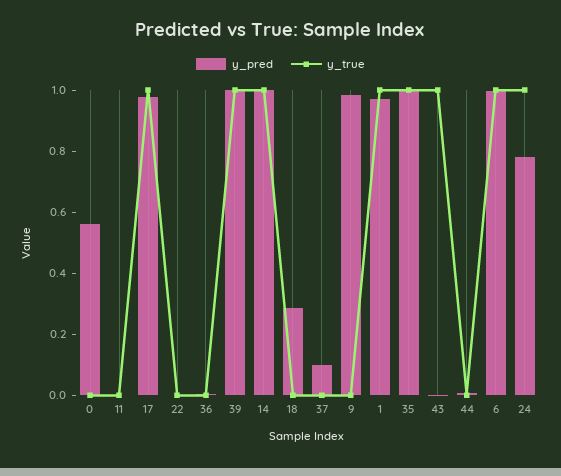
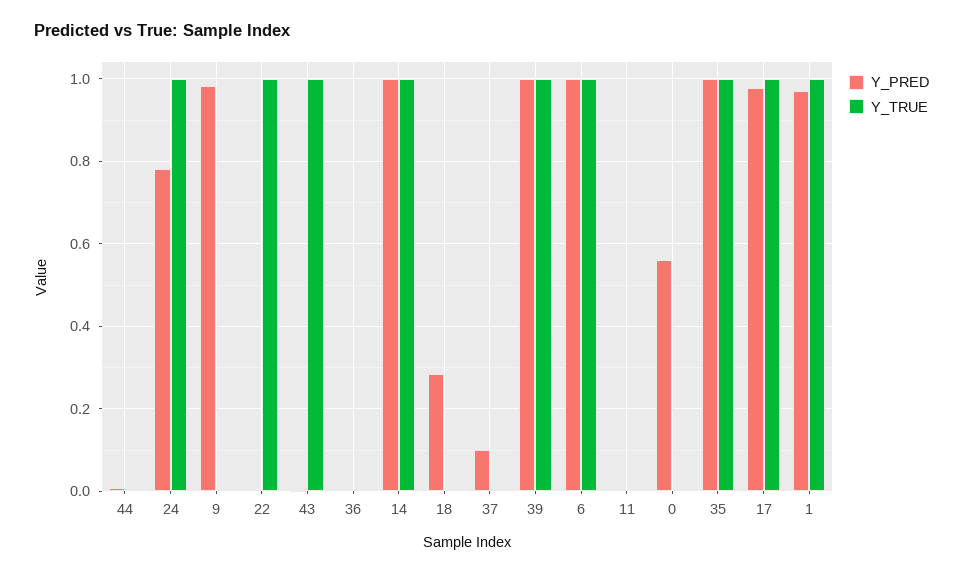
y_true, 22: 0 -> 1

